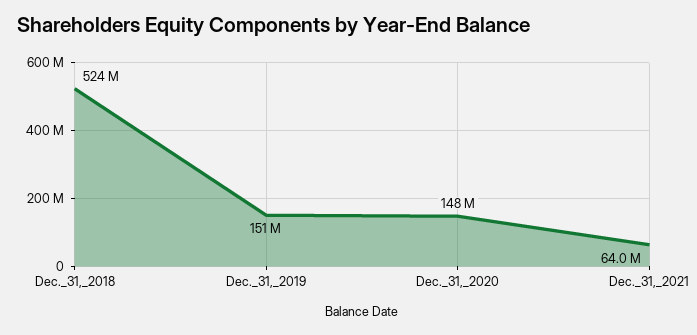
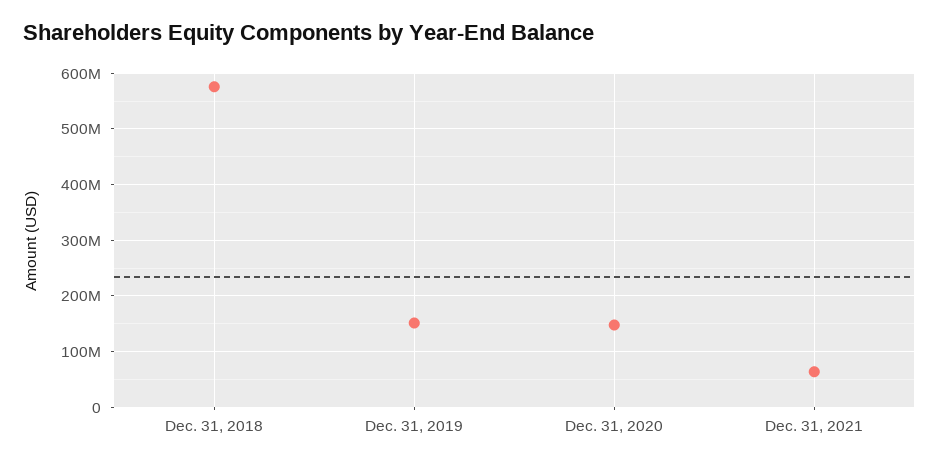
Dec._31,_2018: 524000000 -> 580000000

